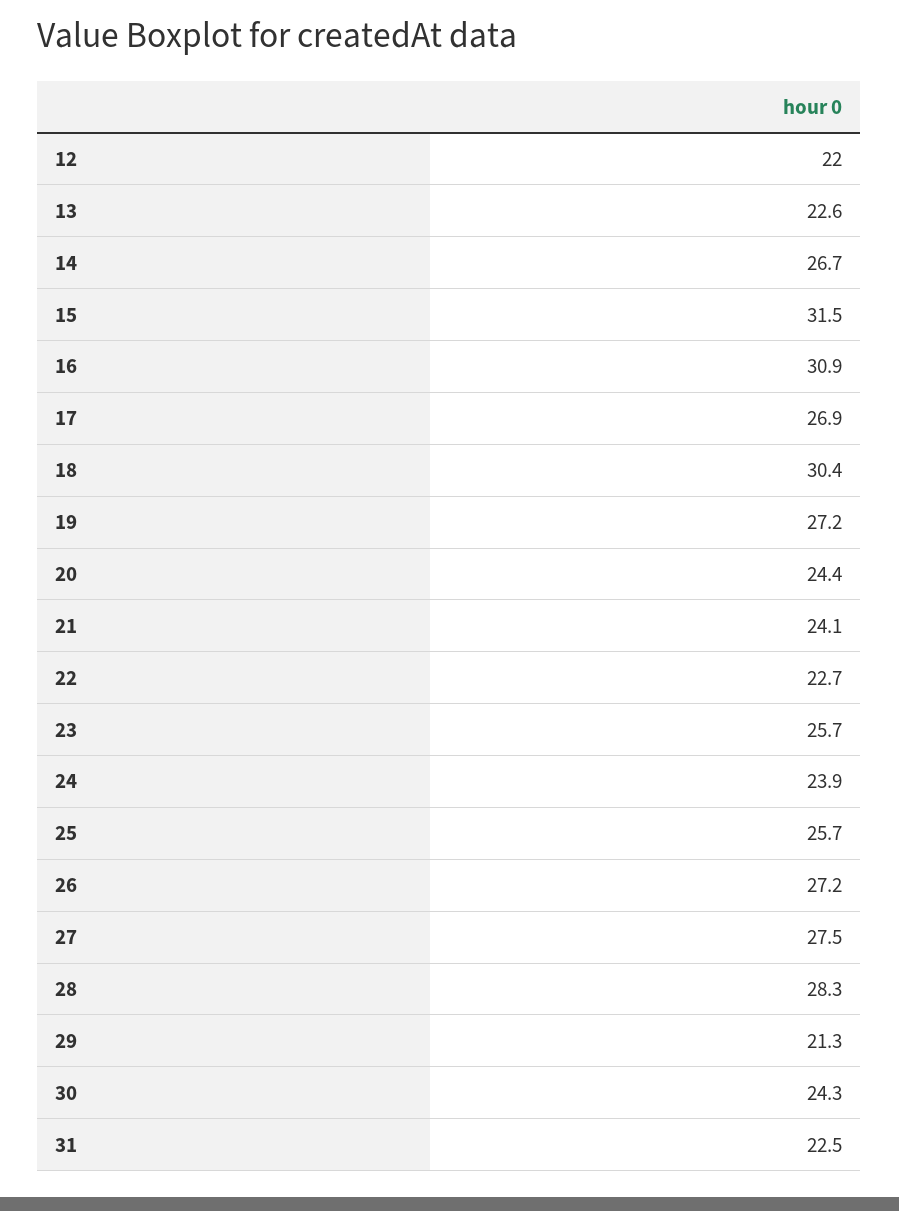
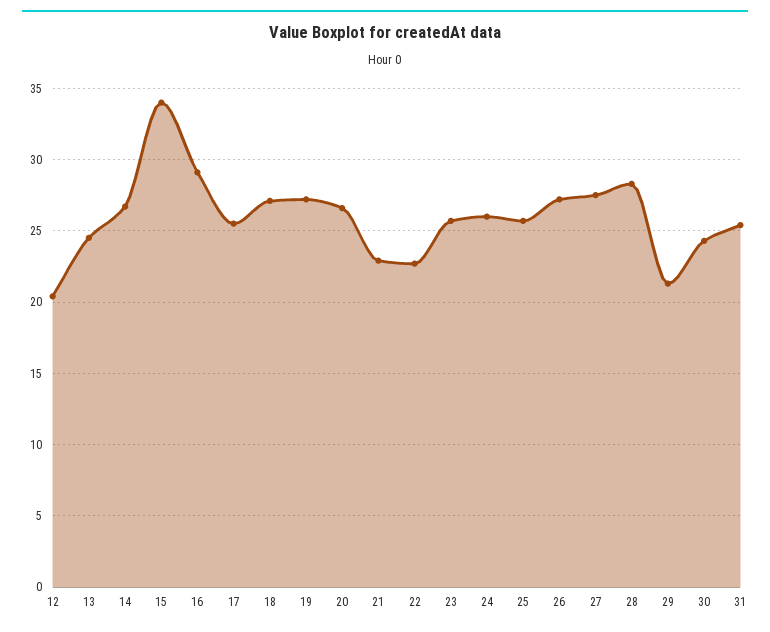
12: 22 -> 20.5
13: 22.6 -> 24.5
15: 31.5 -> 34
16: 30.9 -> 29
17: 26.9 -> 25.5
18: 30.4 -> 27
20: 24.4 -> 26.5
21: 24.1 -> 23
24: 23.9 -> 26
31: 22.5 -> 25.5

